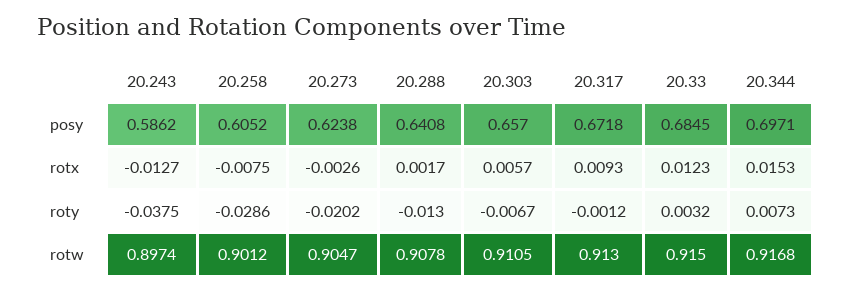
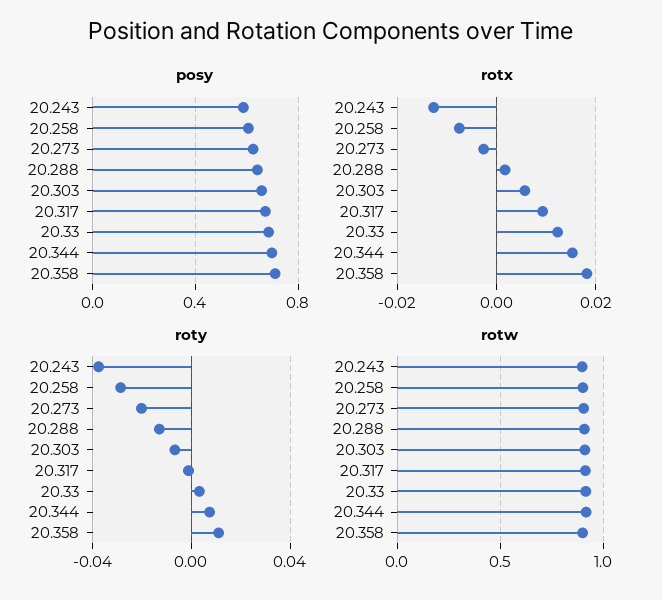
posy, 20.358: none -> 0.7
rotx, 20.358: none -> 0.018
roty, 20.358: none -> 0.01
rotw, 20.358: none -> 0.9

